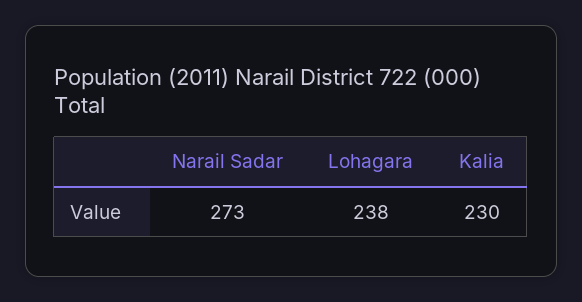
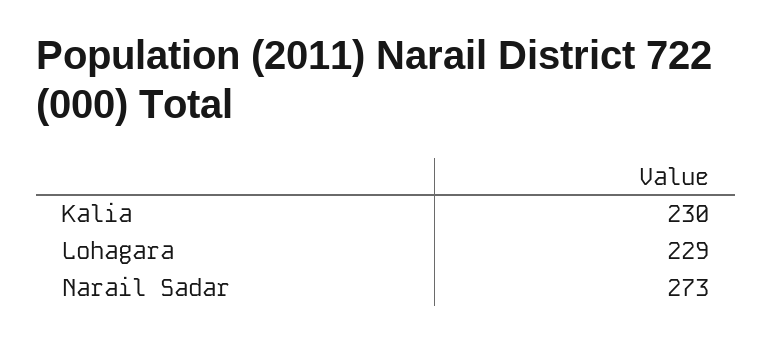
Lohagara: 238 -> 229

